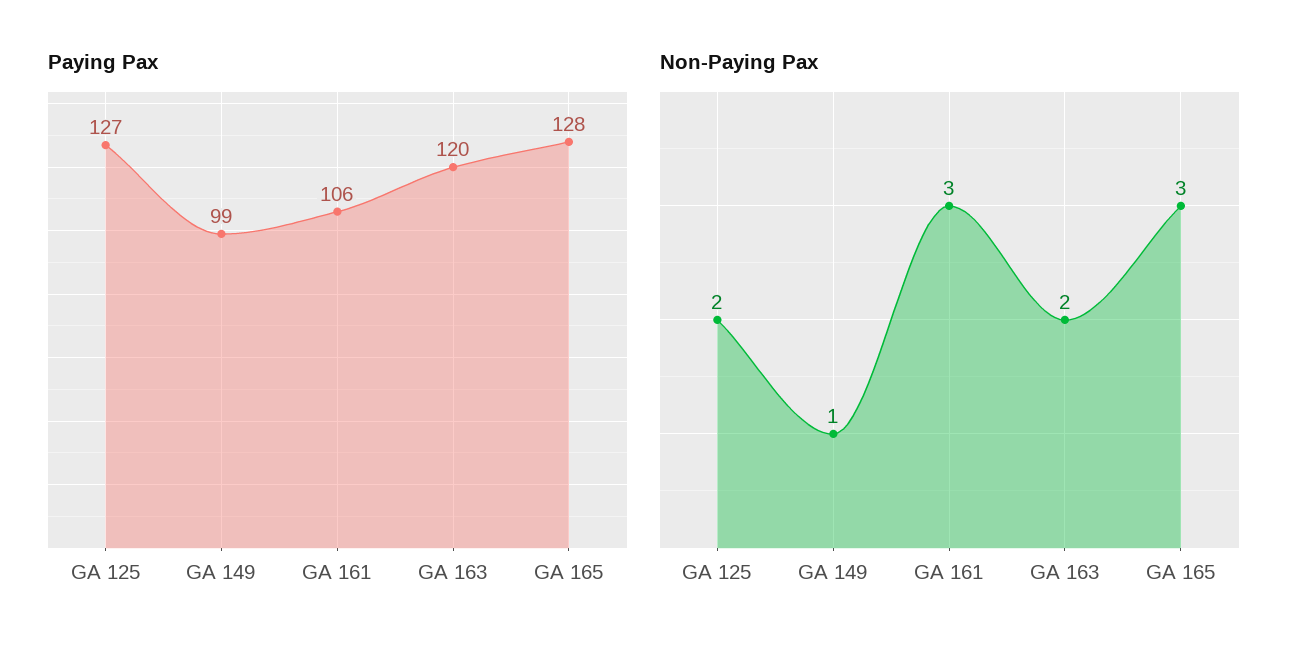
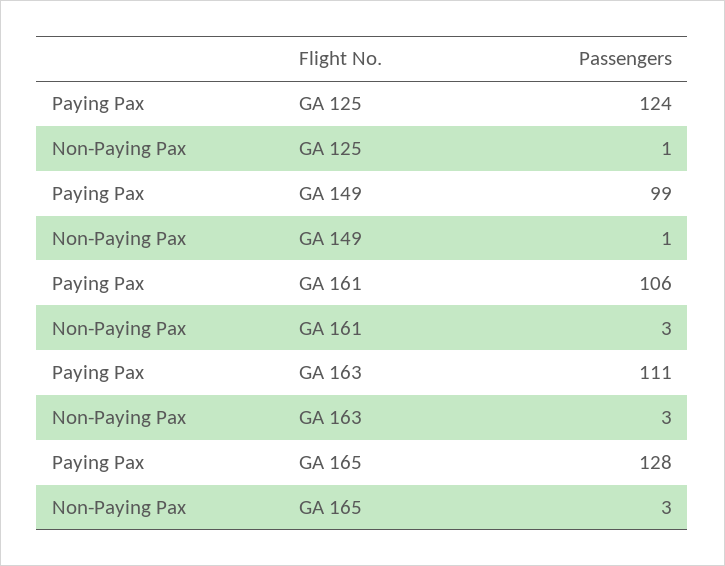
Paying Pax, GA 125: 127 -> 124
Paying Pax, GA 163: 120 -> 111
Non-Paying Pax, GA 125: 2 -> 1
Non-Paying Pax, GA 163: 2 -> 3

